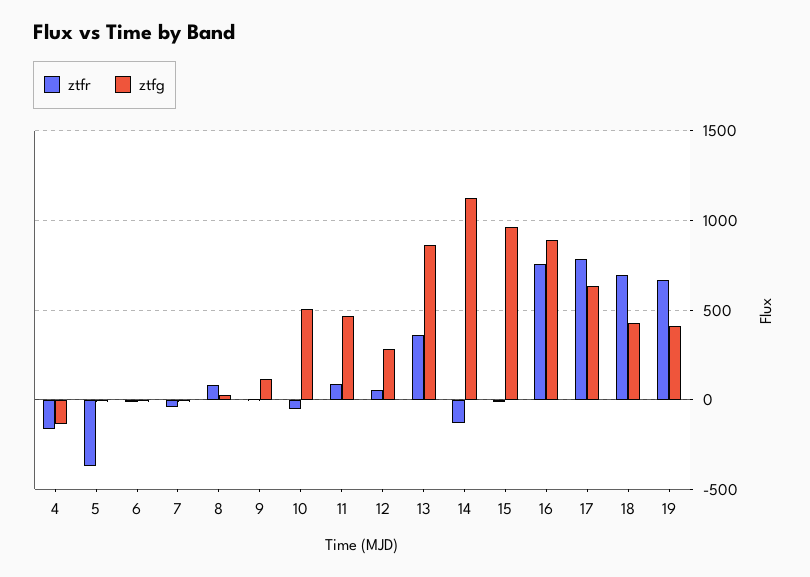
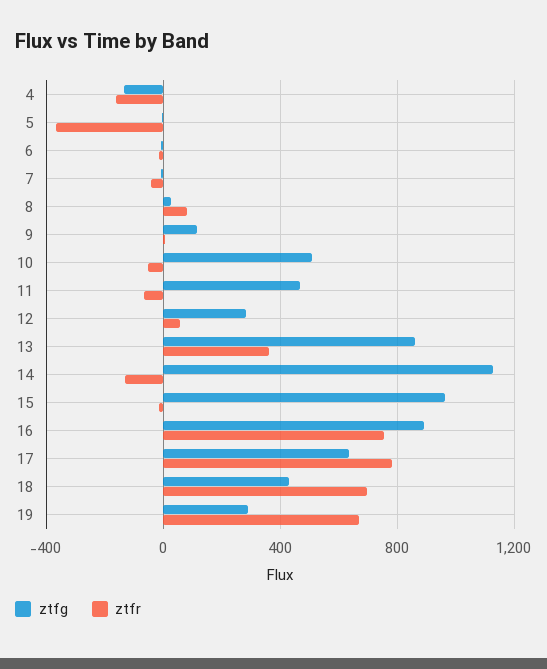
ztfr, 11: 100 -> -50
ztfg, 19: 400 -> 300

